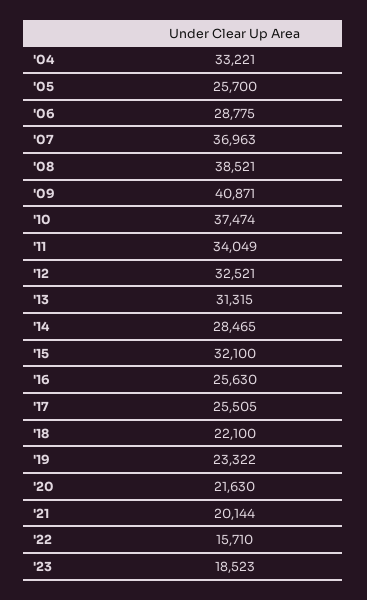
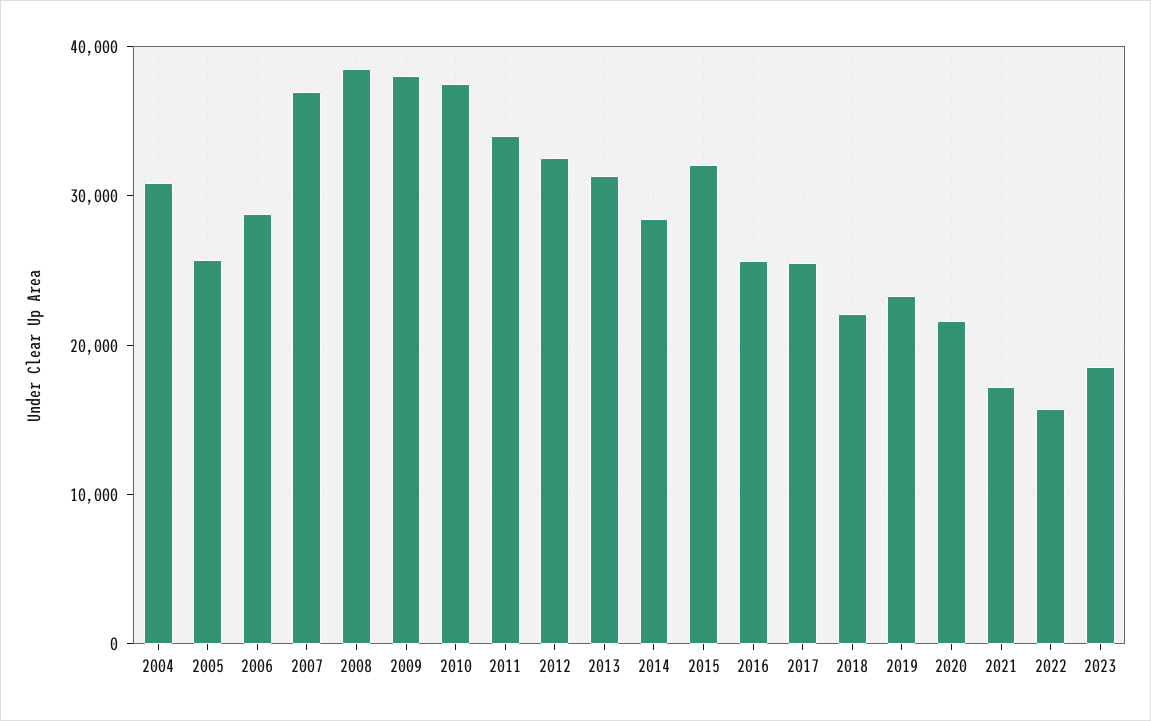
'04: 33221 -> 31000
'09: 40871 -> 38000
'21: 20144 -> 17000

